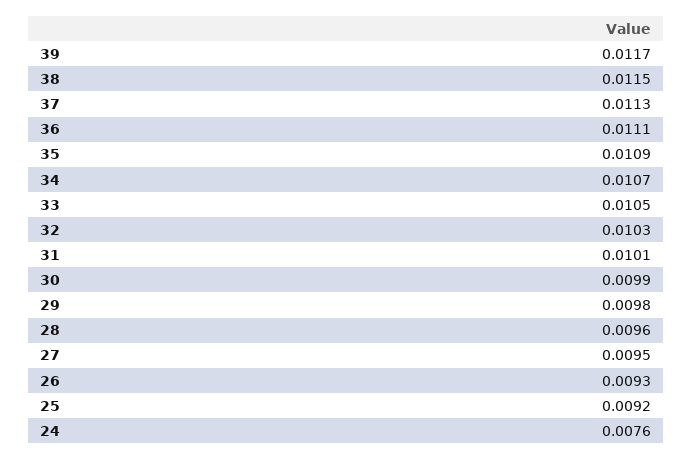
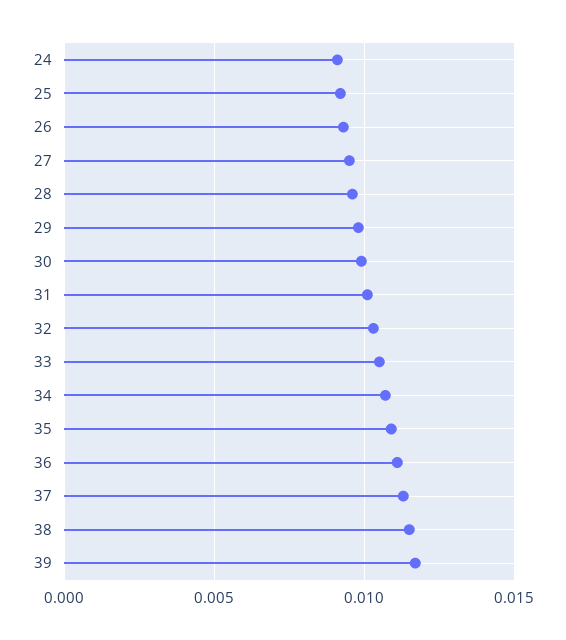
24: 0.0076 -> 0.009

